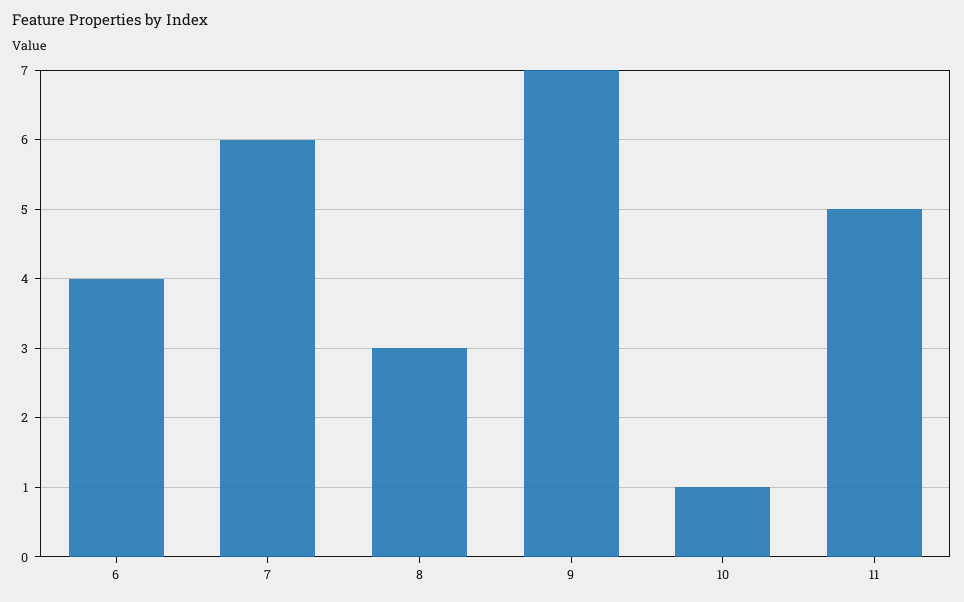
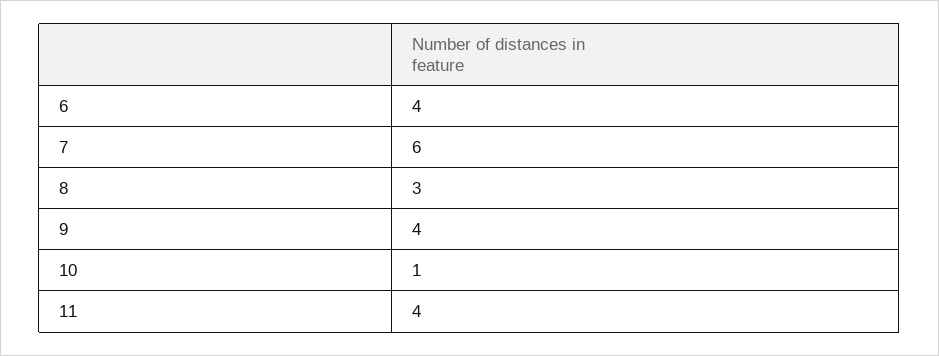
9: 7 -> 4
11: 5 -> 4

